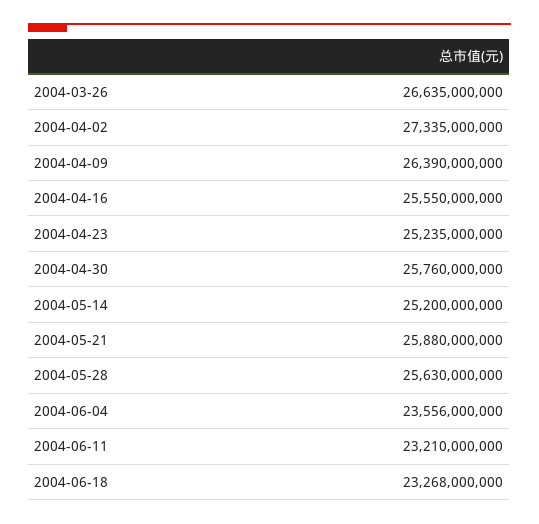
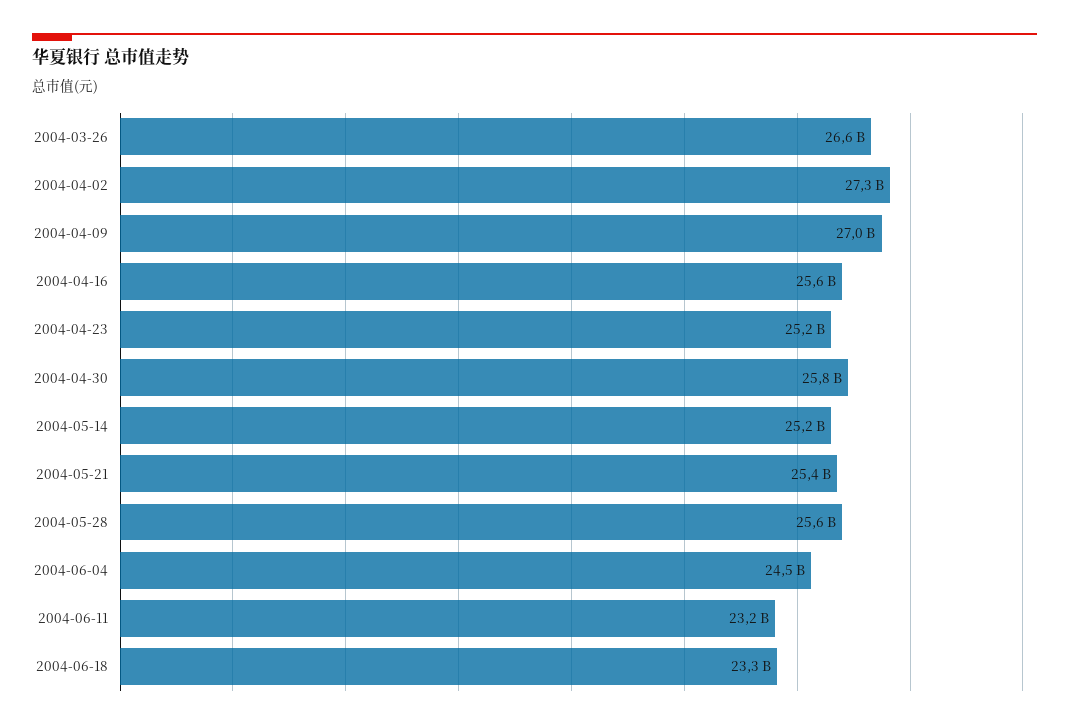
2004-04-09: 26390000000 -> 27000000000
2004-05-21: 25880000000 -> 25400000000
2004-06-04: 23556000000 -> 24500000000

